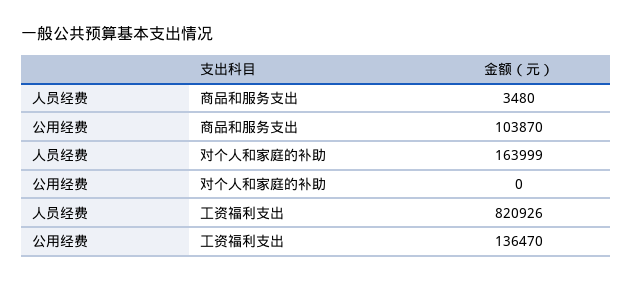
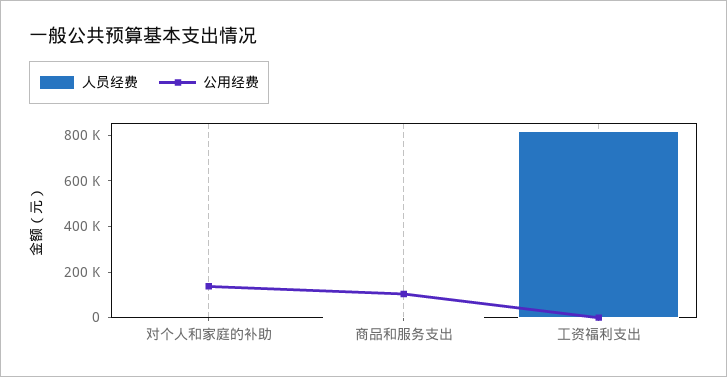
人员经费, 对个人和家庭的补助: 163999 -> 0
公用经费, 对个人和家庭的补助: 0 -> 150000
公用经费, 工资福利支出: 136470 -> 0

